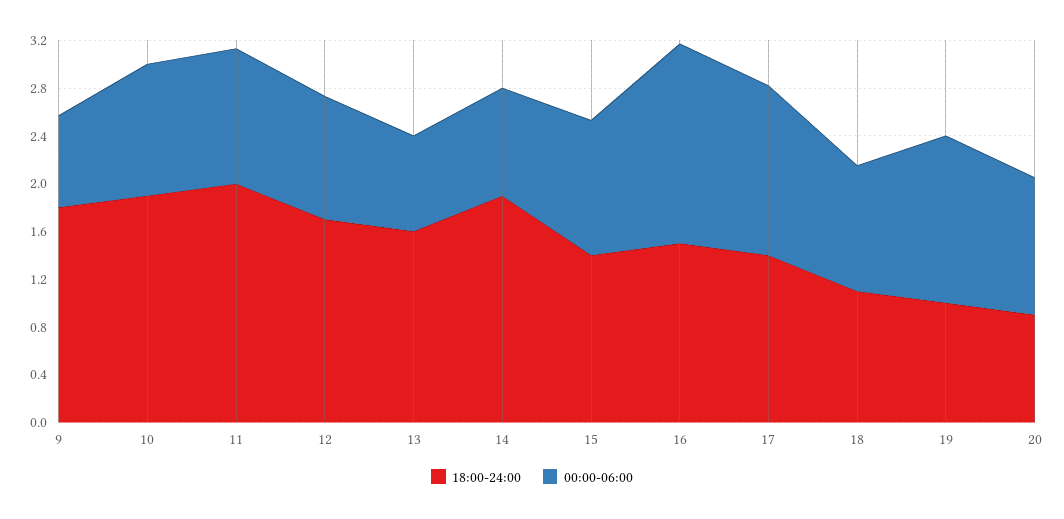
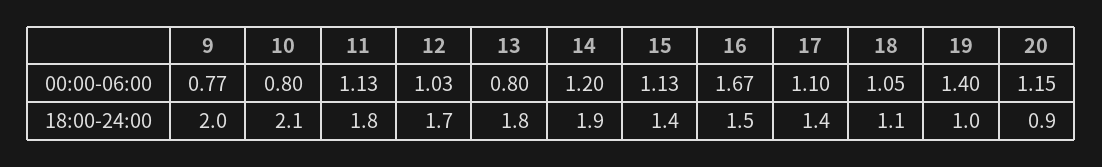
18:00-24:00, 9: 1.8 -> 2
18:00-24:00, 10: 1.9 -> 2.1
00:00-06:00, 10: 1.1 -> 0.8
18:00-24:00, 11: 2 -> 1.8
18:00-24:00, 13: 1.6 -> 1.8
00:00-06:00, 14: 0.9 -> 1.2
00:00-06:00, 17: 1.4 -> 1.1

